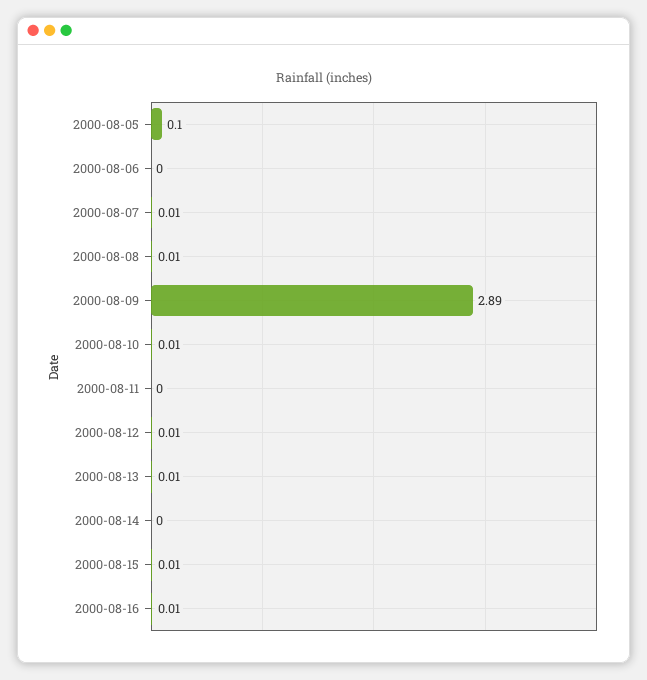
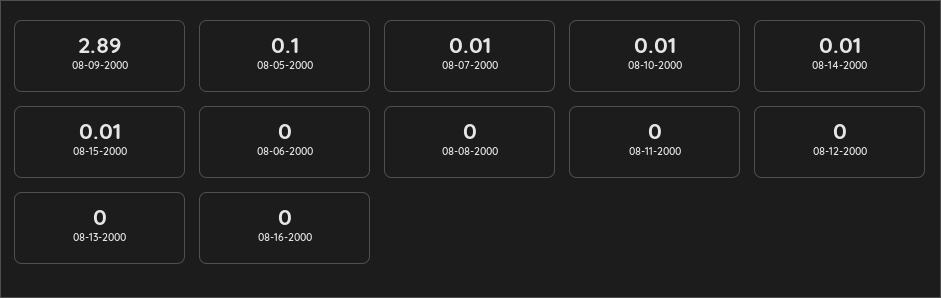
2000-08-08: 0.01 -> 0
2000-08-12: 0.01 -> 0
2000-08-13: 0.01 -> 0
2000-08-14: 0 -> 0.01
2000-08-16: 0.01 -> 0

